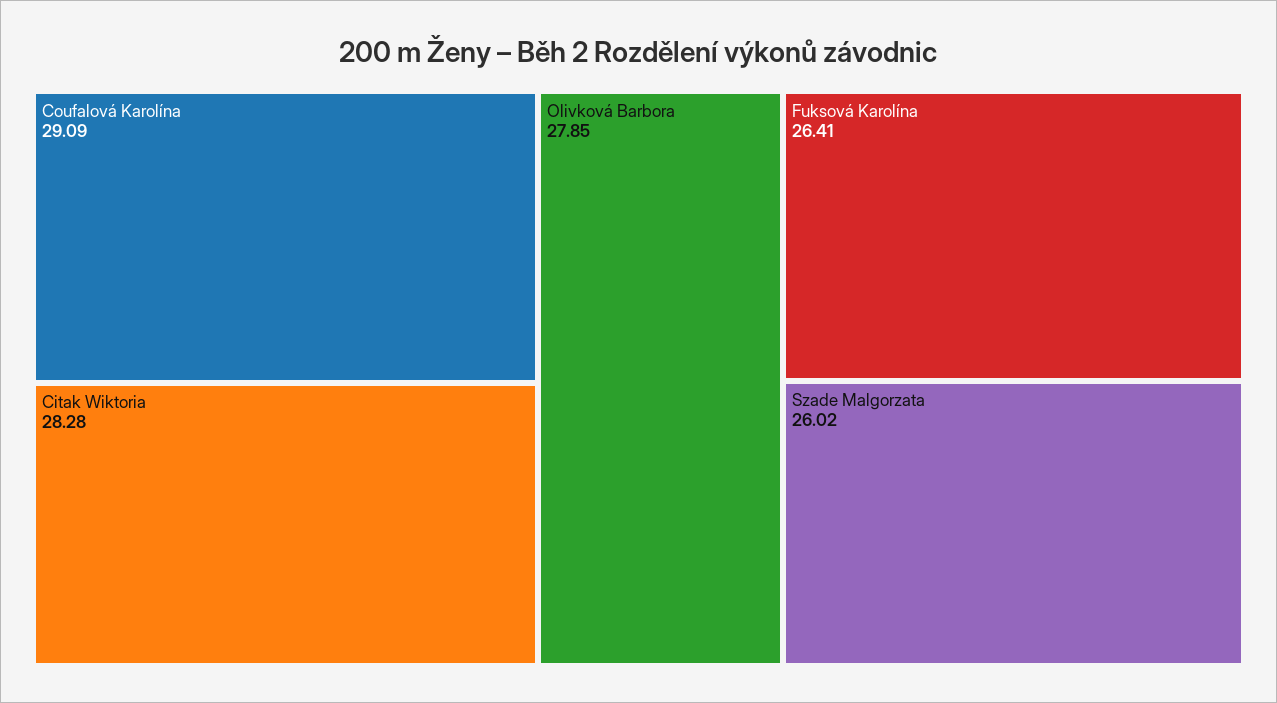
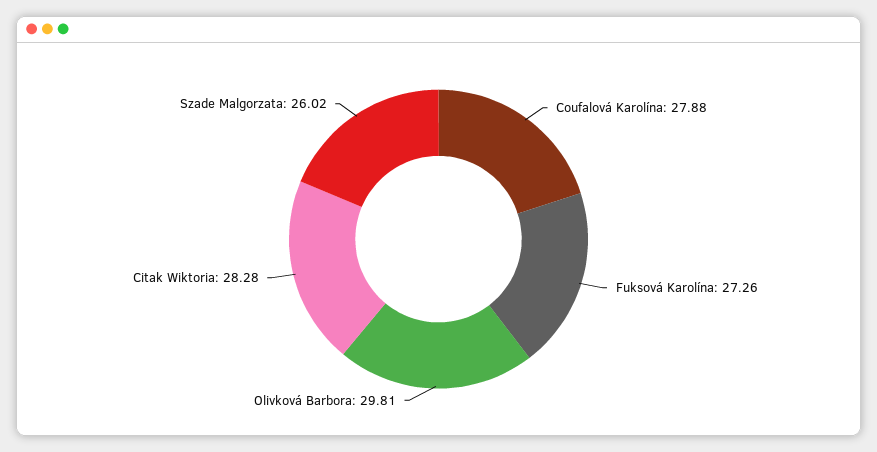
Coufalová Karolína: 29.09 -> 27.88
Olivková Barbora: 27.85 -> 29.81
Fuksová Karolína: 26.41 -> 27.26

